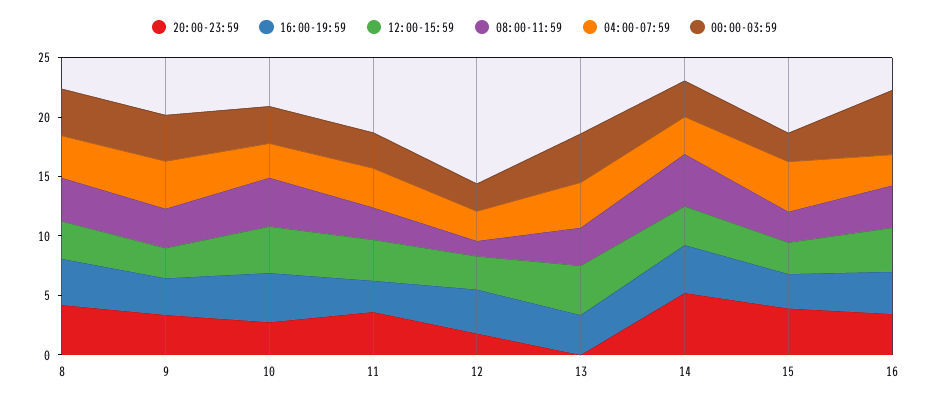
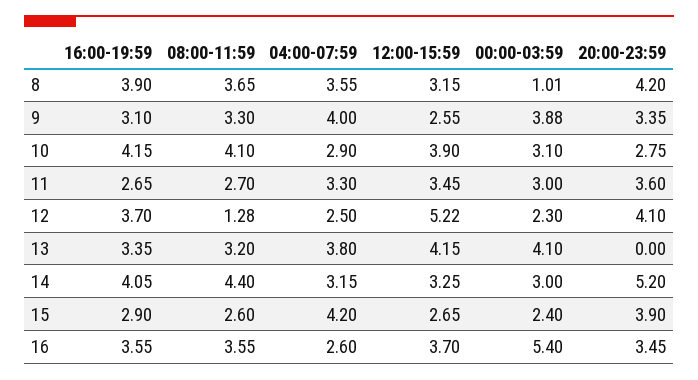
00:00-03:59, 8: 4 -> 1.01
20:00-23:59, 12: 2 -> 4.1
12:00-15:59, 12: 3 -> 5.22

